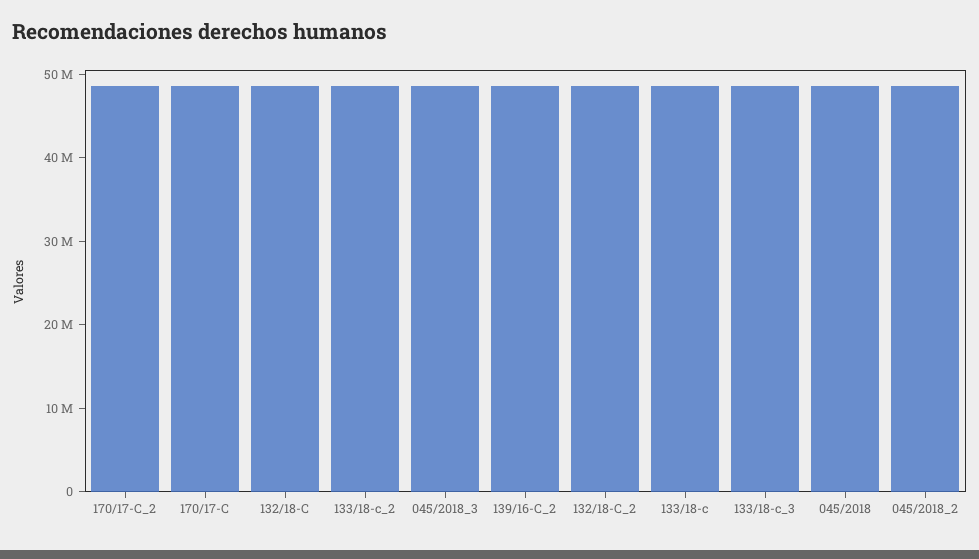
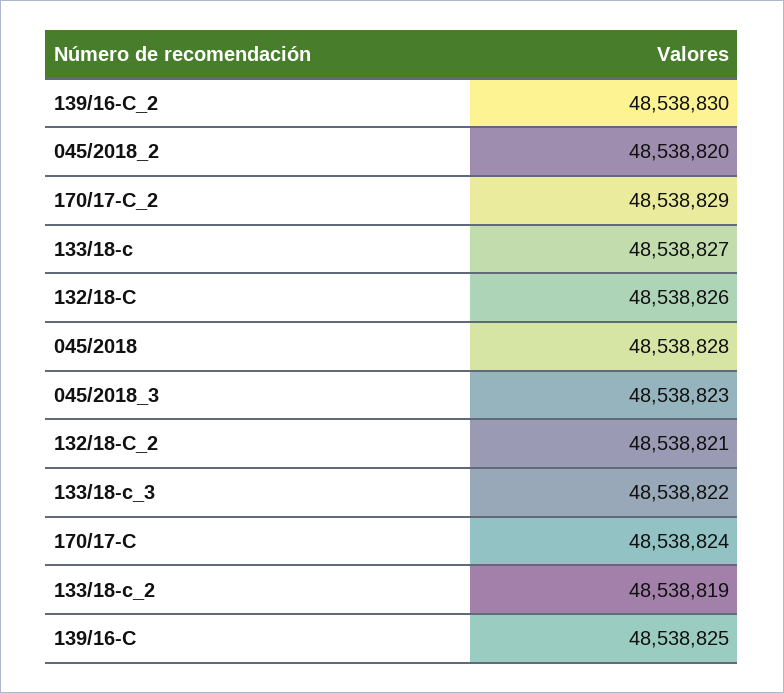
139/16-C: none -> 48538825

